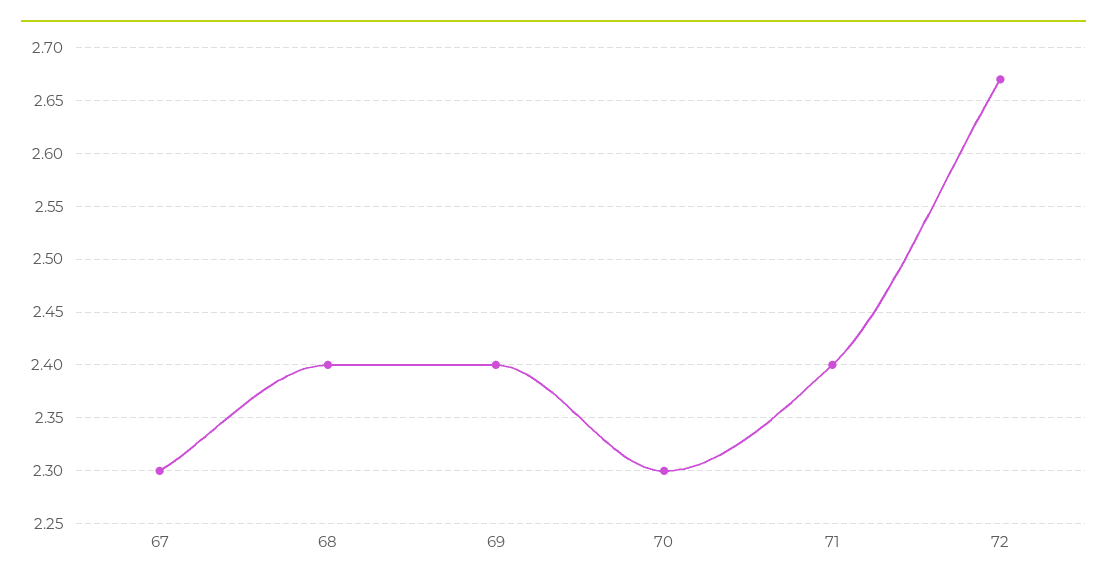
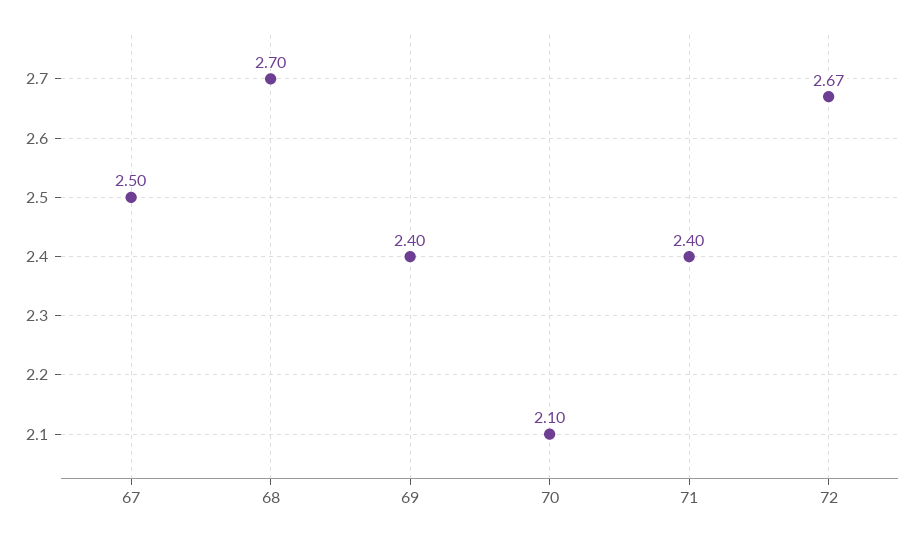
67: 2.3 -> 2.5
68: 2.4 -> 2.7
70: 2.3 -> 2.1

